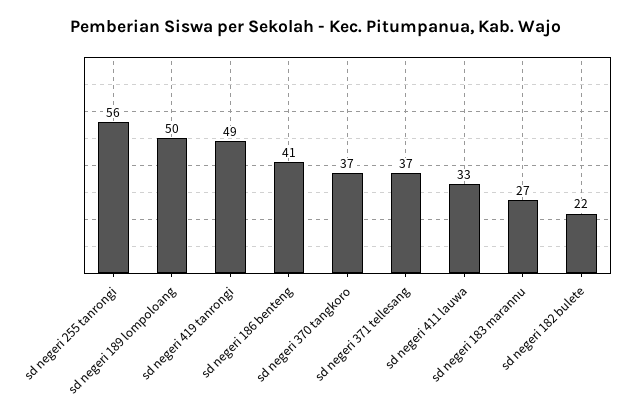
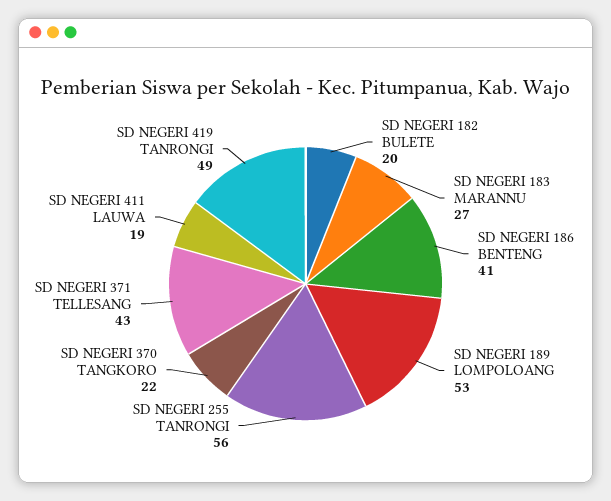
sd negeri 189 lompoloang: 50 -> 53
sd negeri 370 tangkoro: 37 -> 22
sd negeri 371 tellesang: 37 -> 43
sd negeri 411 lauwa: 33 -> 19
sd negeri 182 bulete: 22 -> 20

